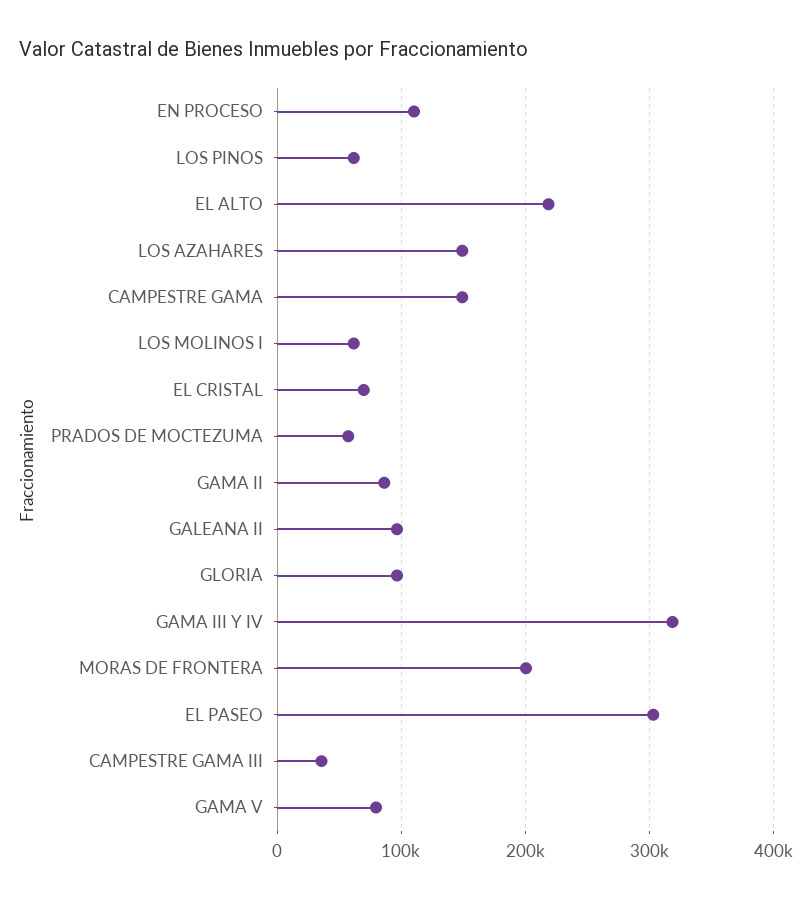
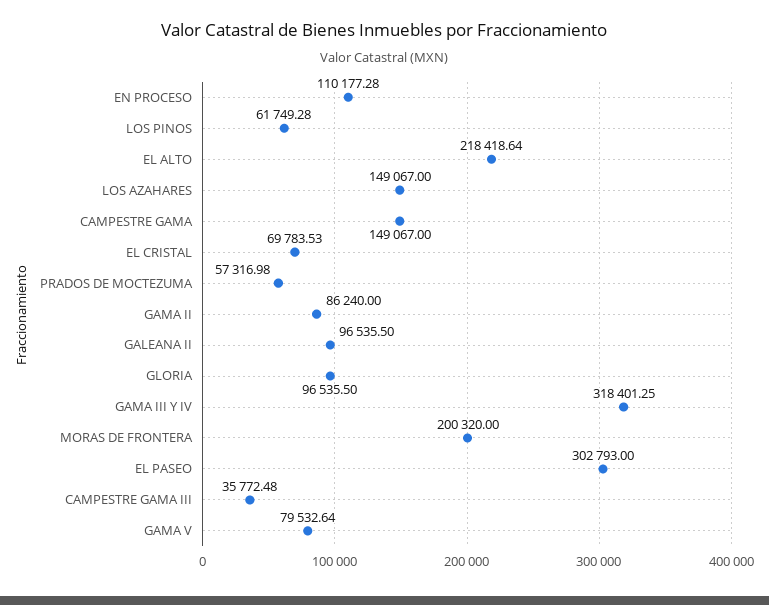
LOS MOLINOS I: 60000 -> none

